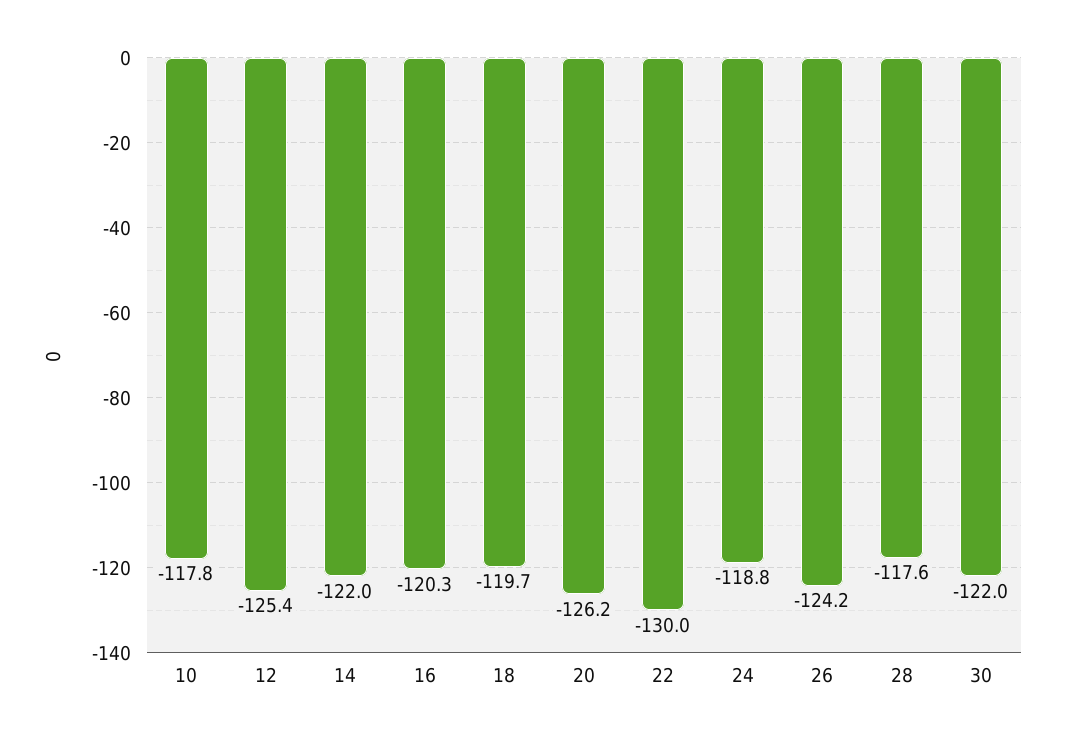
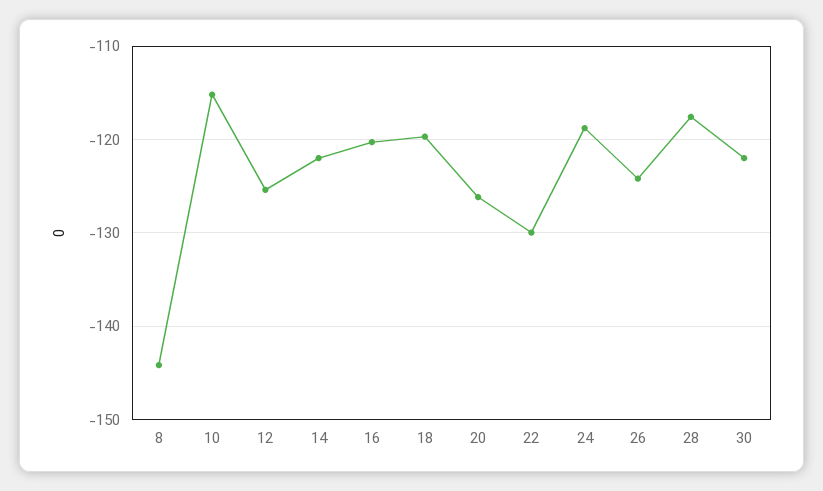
10: -117.8 -> -115
8: none -> -144

